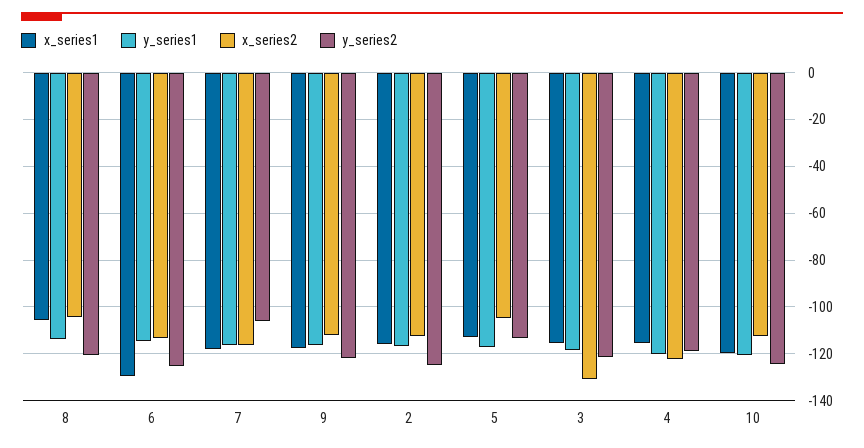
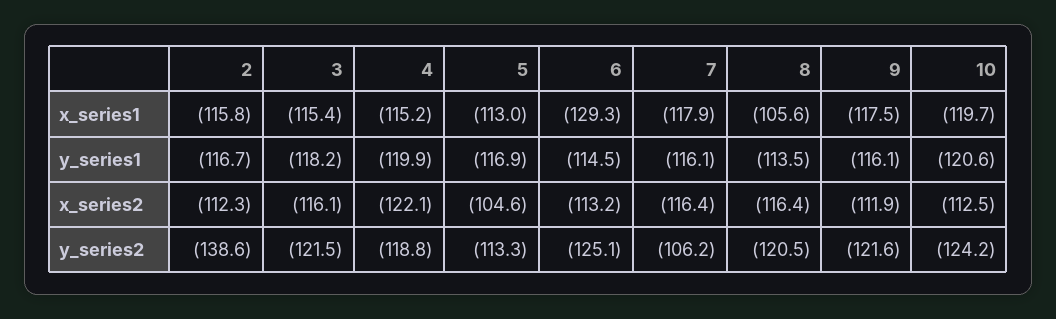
x_series2, 8: -105 -> -116.4
y_series2, 2: -125 -> -138.6
x_series2, 3: -130 -> -116.1

